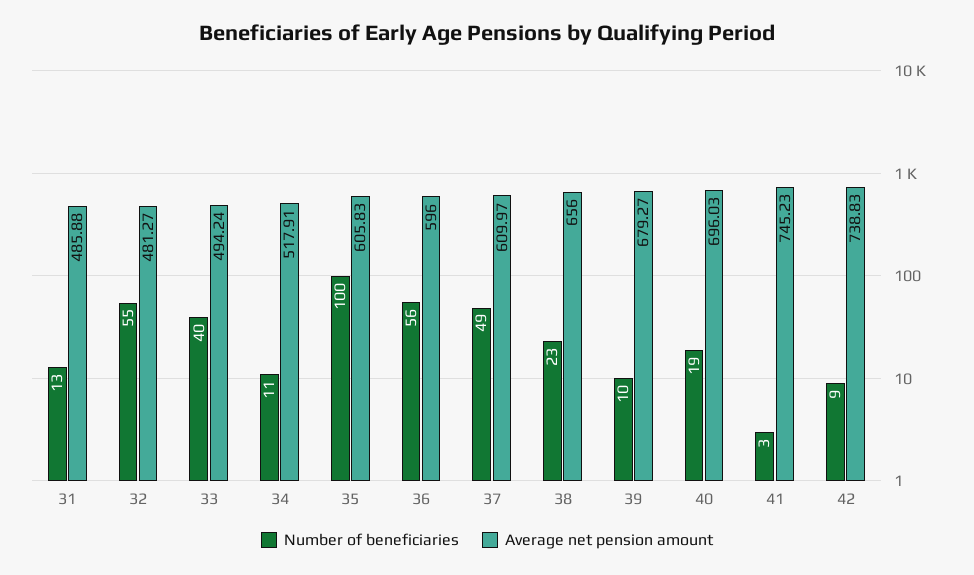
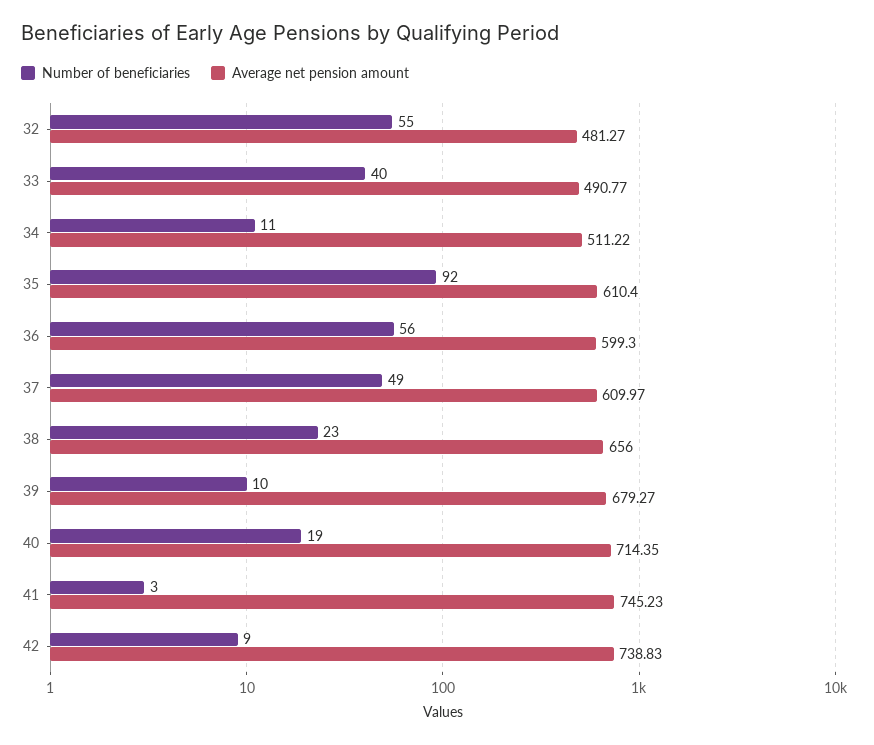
Number of beneficiaries, 31: 13 -> none
Average net pension amount, 31: 485.88 -> none
Average net pension amount, 33: 494.24 -> 490.77
Average net pension amount, 34: 517.91 -> 511.22
Number of beneficiaries, 35: 100 -> 92
Average net pension amount, 35: 605.83 -> 610.4
Average net pension amount, 36: 596 -> 599.3
Average net pension amount, 40: 696.03 -> 714.35

